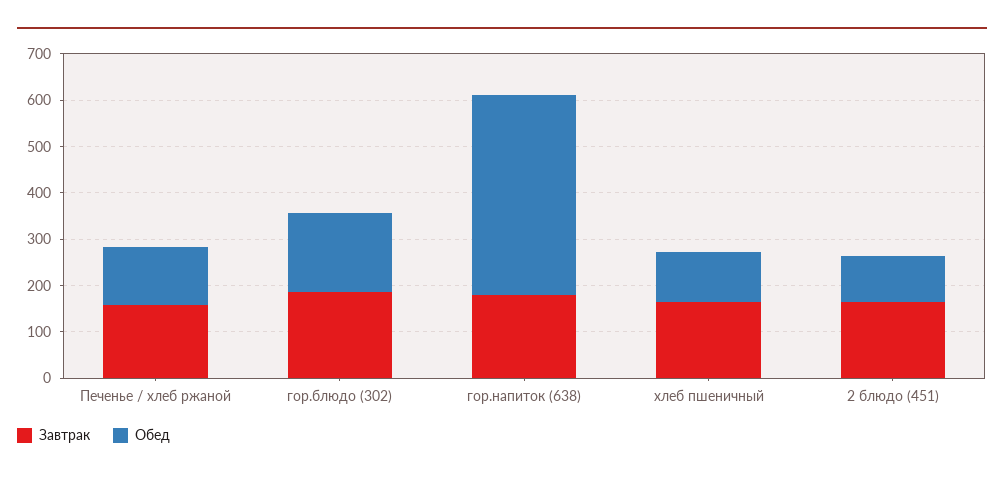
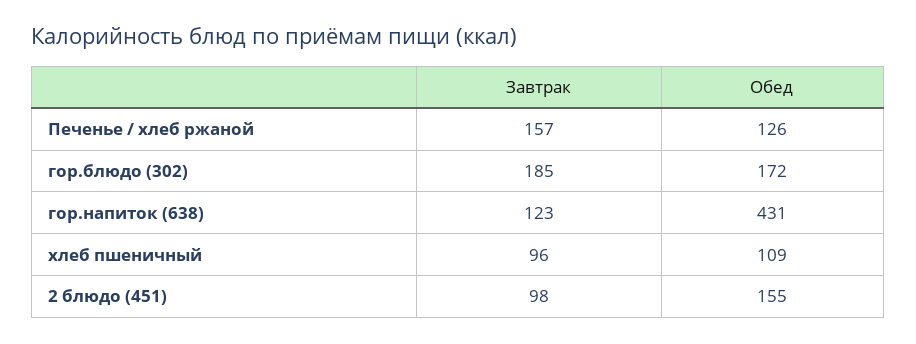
Завтрак, гор.напиток (638): 180 -> 123
Завтрак, хлеб пшеничный: 160 -> 96
Завтрак, 2 блюдо (451): 160 -> 98
Обед, 2 блюдо (451): 100 -> 155

